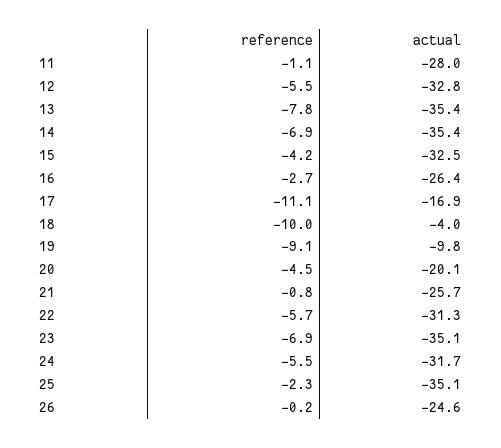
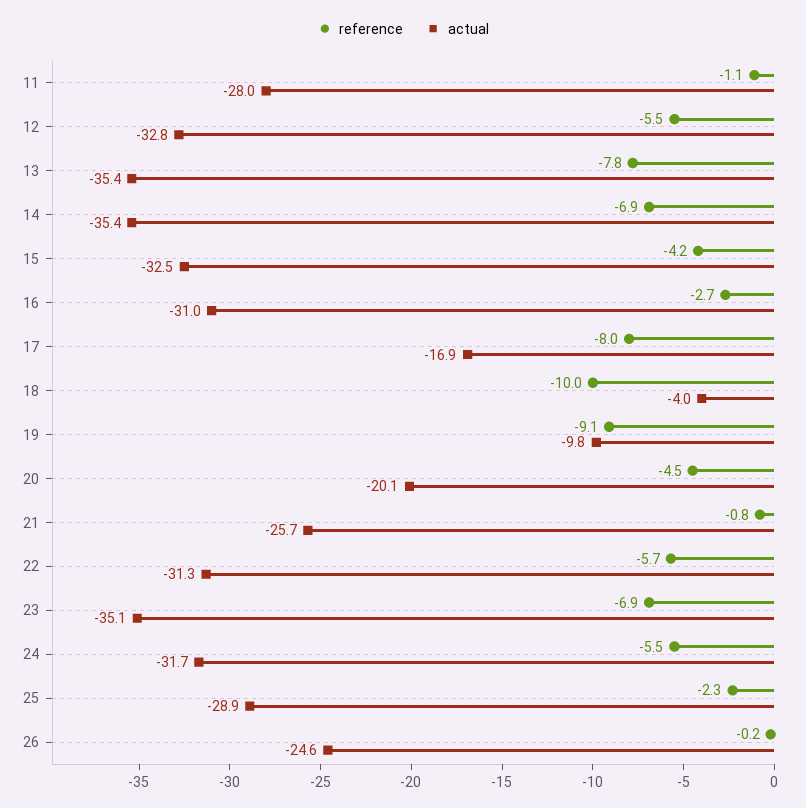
actual, 16: -26.4 -> -31
reference, 17: -11.1 -> -8
actual, 25: -35.1 -> -28.9

